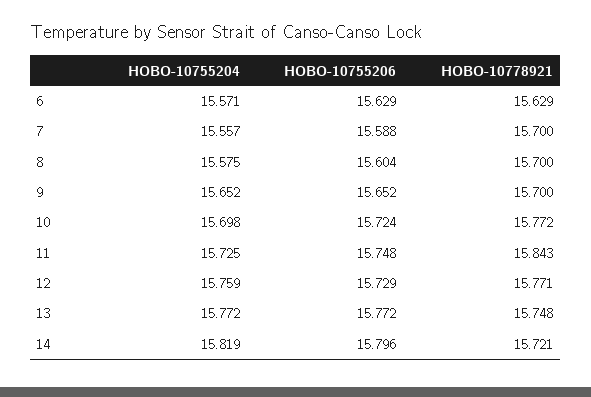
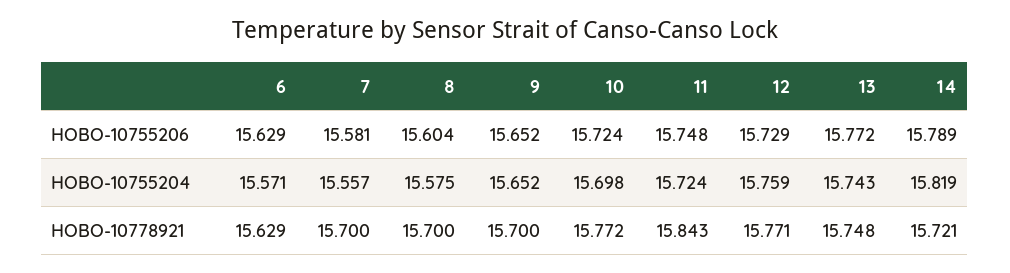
HOBO-10755206, 7: 15.588 -> 15.581
HOBO-10755204, 11: 15.725 -> 15.724
HOBO-10755204, 13: 15.772 -> 15.743
HOBO-10755206, 14: 15.796 -> 15.789

